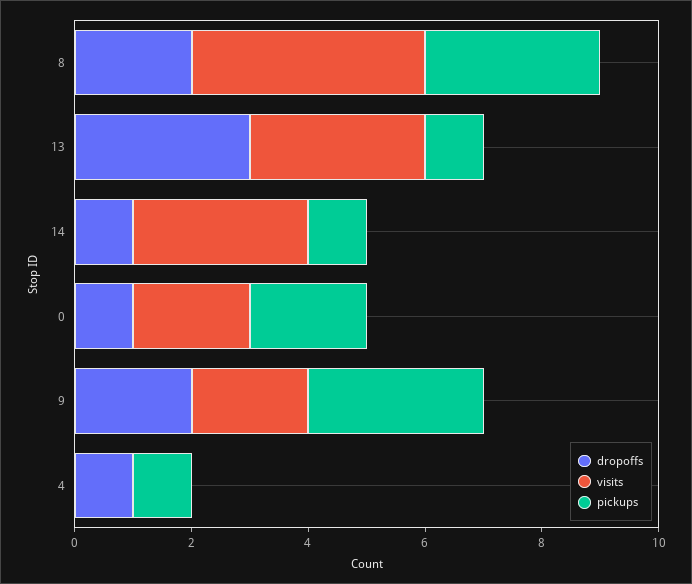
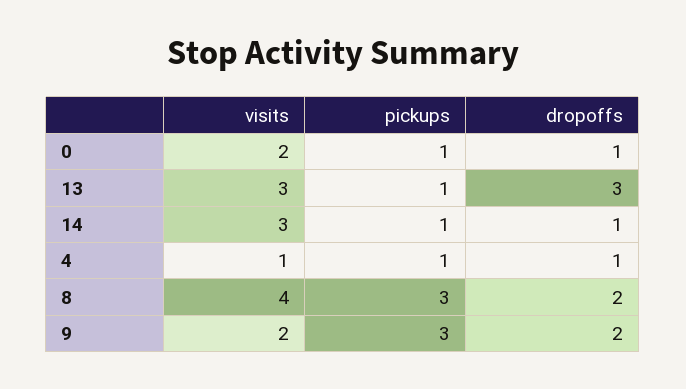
pickups, 0: 2 -> 1
visits, 4: 0 -> 1

